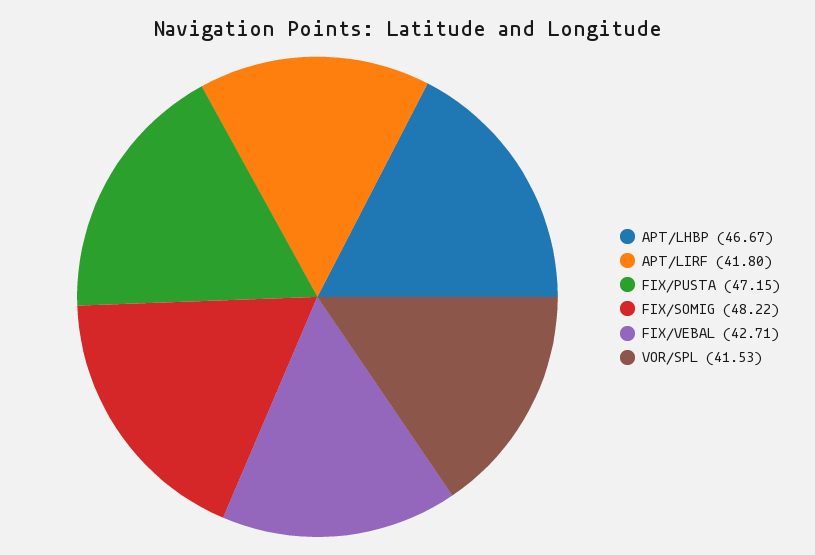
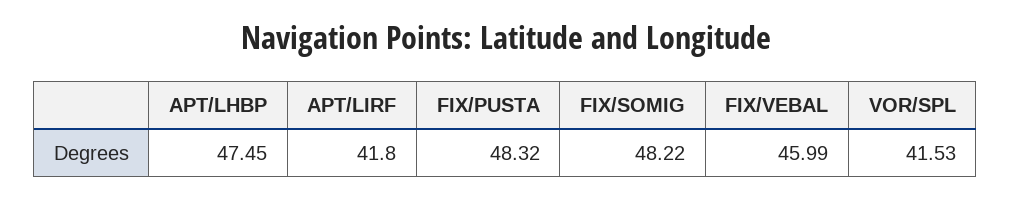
APT/LHBP: 46.67 -> 47.45
FIX/PUSTA: 47.15 -> 48.32
FIX/VEBAL: 42.71 -> 45.99

